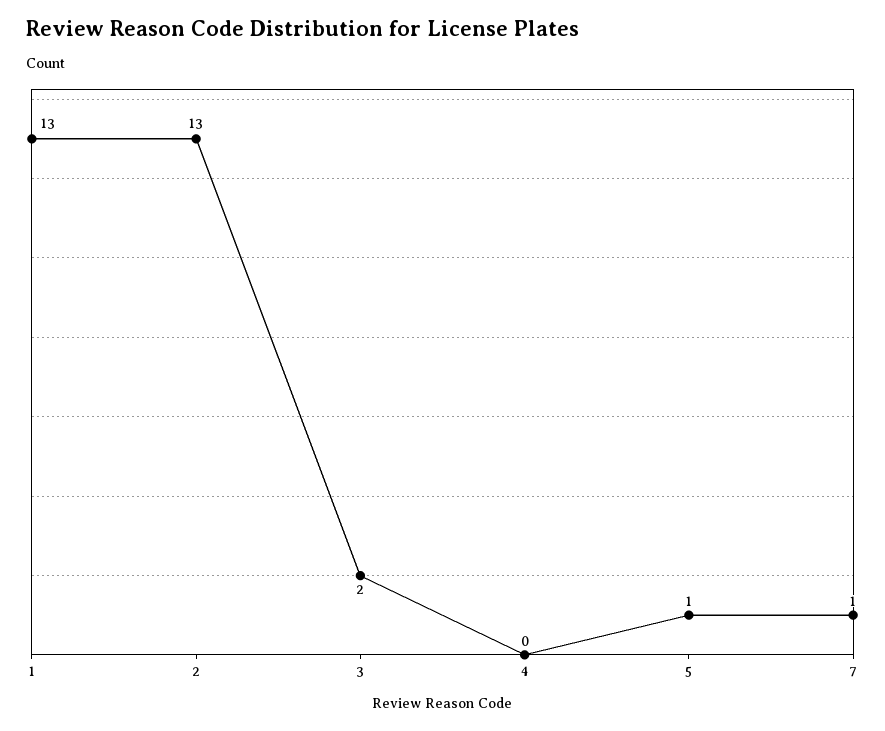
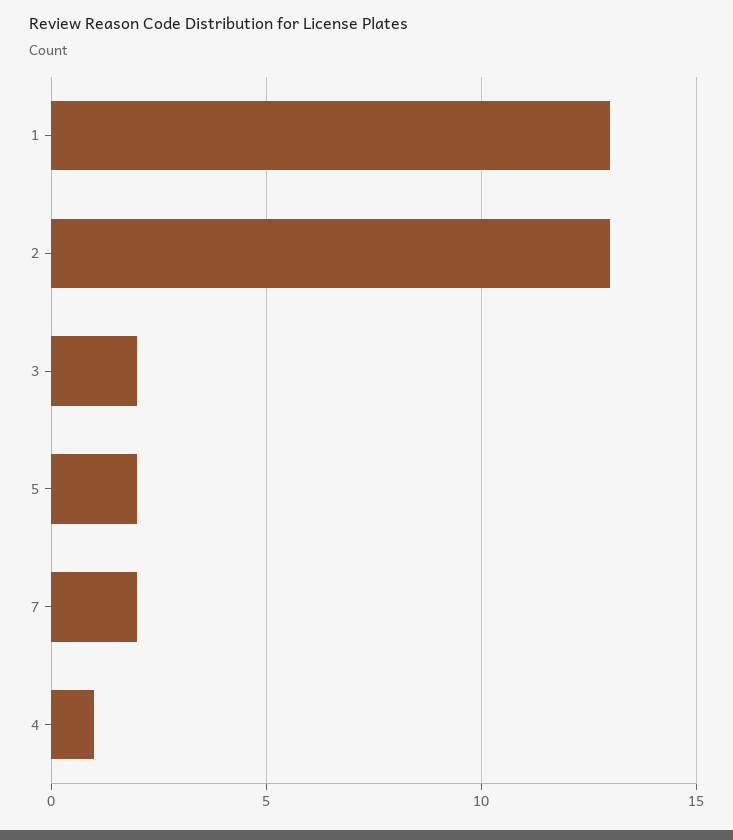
4: 0 -> 1
5: 1 -> 2
7: 1 -> 2

